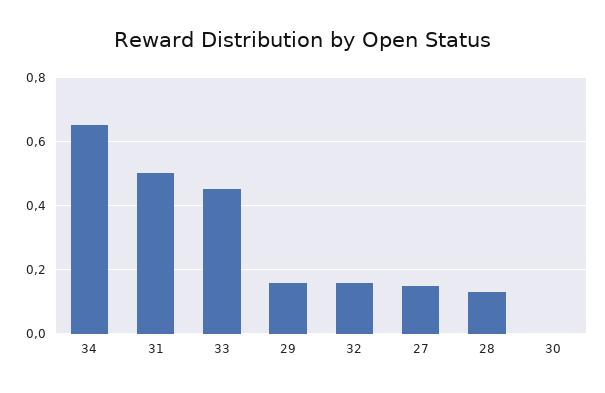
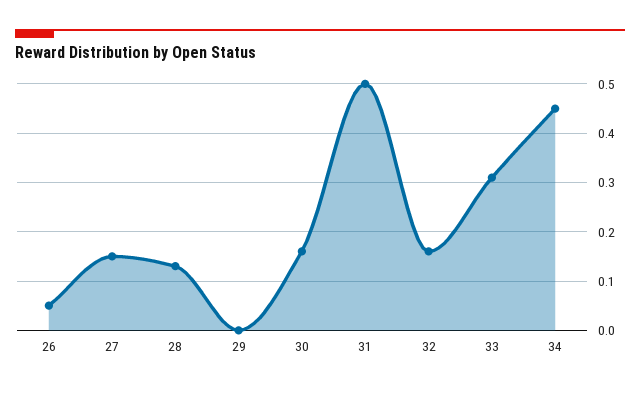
34: 0.65 -> 0.45
33: 0.45 -> 0.3
29: 0.15 -> 0
30: 0 -> 0.15
26: none -> 0.05

